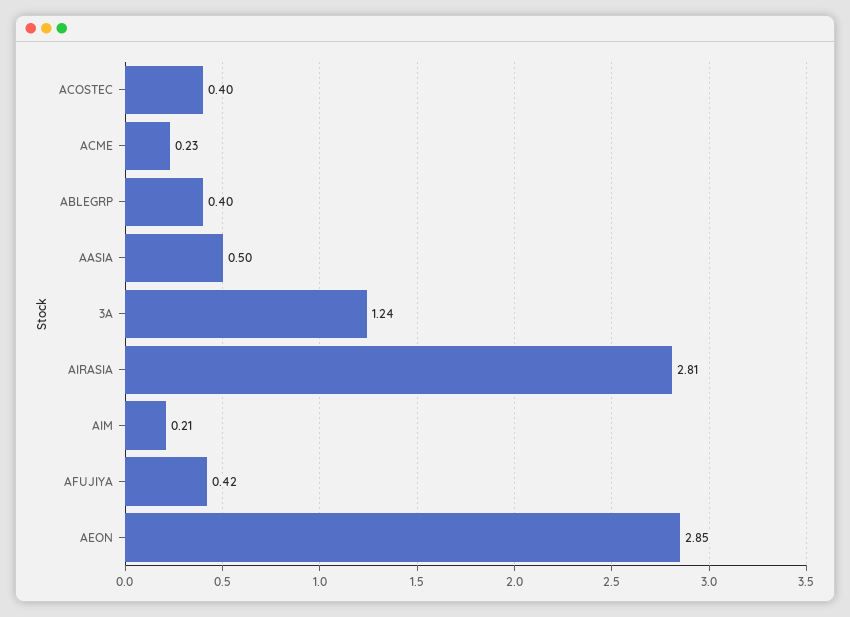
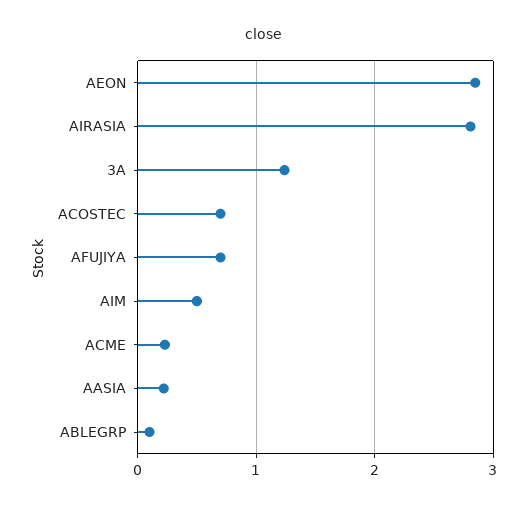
ACOSTEC: 0.4 -> 0.7
ABLEGRP: 0.4 -> 0.1
AASIA: 0.5 -> 0.2
AIM: 0.21 -> 0.5
AFUJIYA: 0.42 -> 0.7

